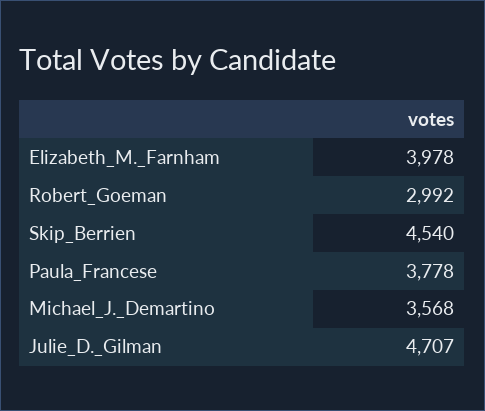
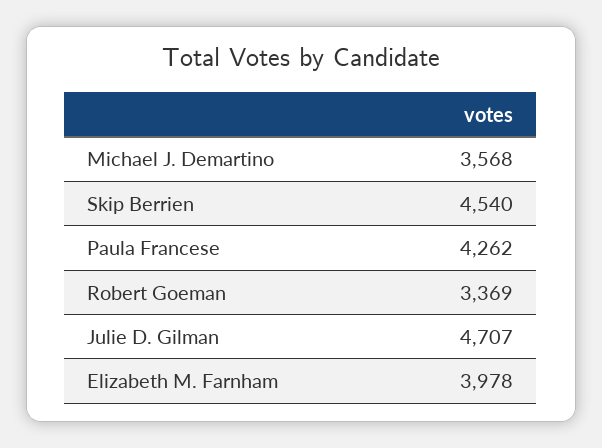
Robert_Goeman: 2992 -> 3369
Paula_Francese: 3778 -> 4262

